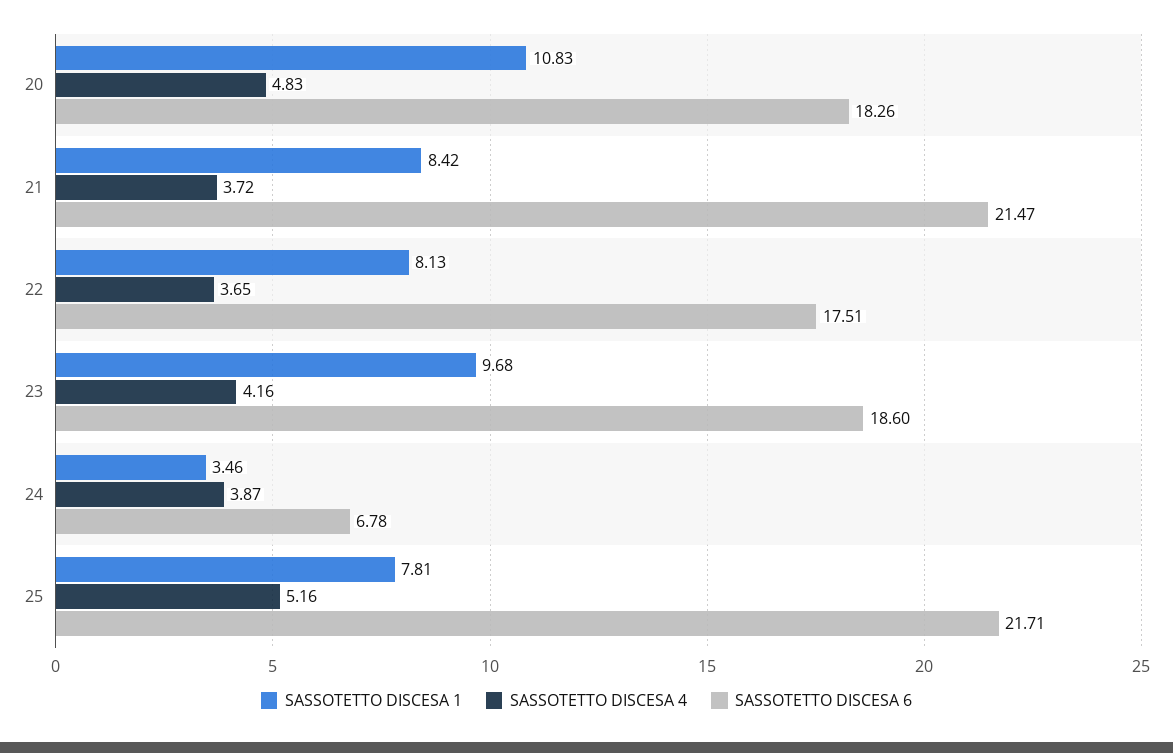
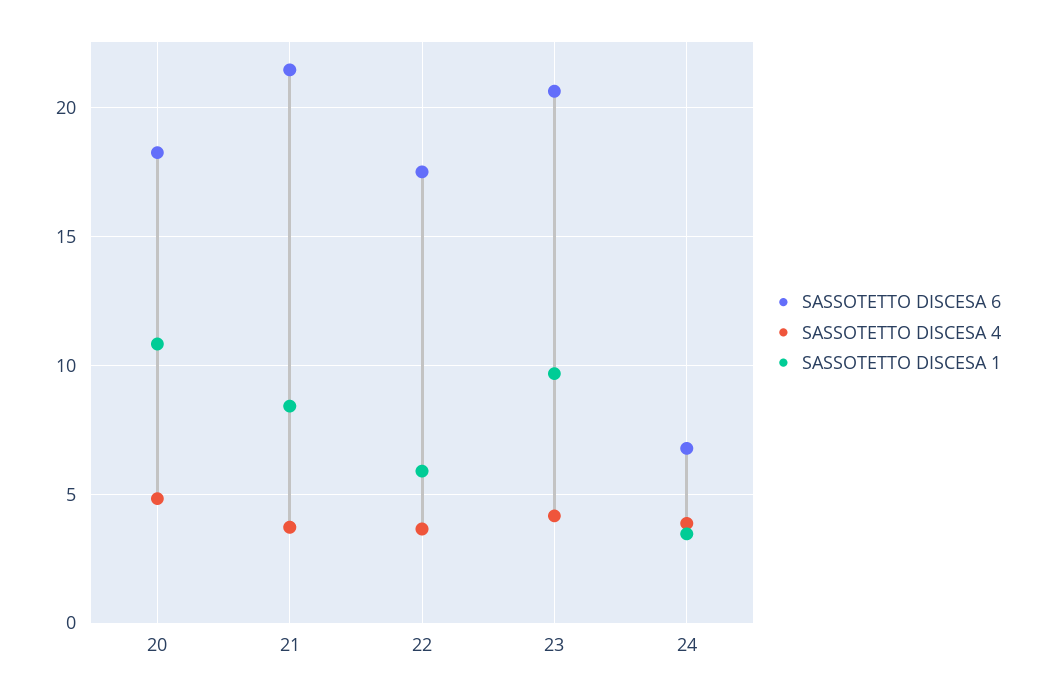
SASSOTETTO DISCESA 1, 22: 8.13 -> 6
SASSOTETTO DISCESA 6, 23: 18.6 -> 20.5
SASSOTETTO DISCESA 1, 25: 7.81 -> none
SASSOTETTO DISCESA 4, 25: 5.16 -> none
SASSOTETTO DISCESA 6, 25: 21.71 -> none

